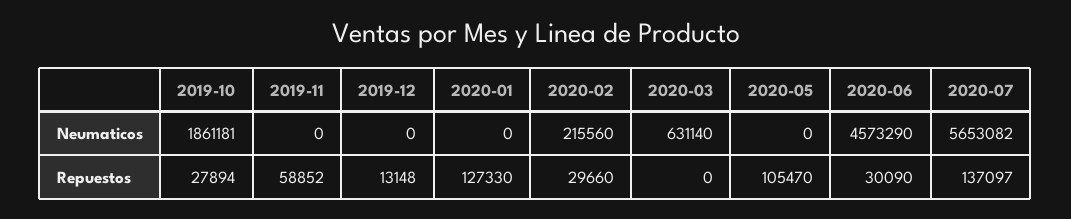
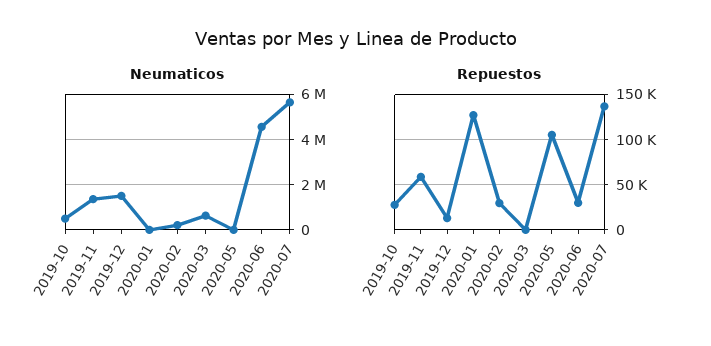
Neumaticos, 2019-10: 1861181 -> 500000
Neumaticos, 2019-11: 0 -> 1500000
Neumaticos, 2019-12: 0 -> 1500000

